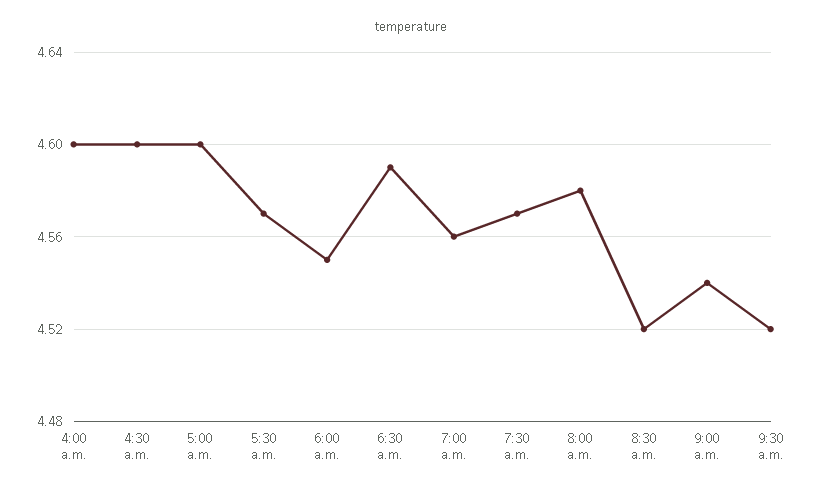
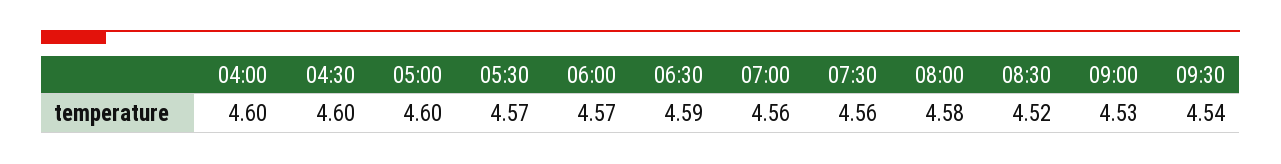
6:00 a.m.: 4.55 -> 4.57
7:30 a.m.: 4.57 -> 4.56
9:00 a.m.: 4.54 -> 4.53
9:30 a.m.: 4.52 -> 4.54

